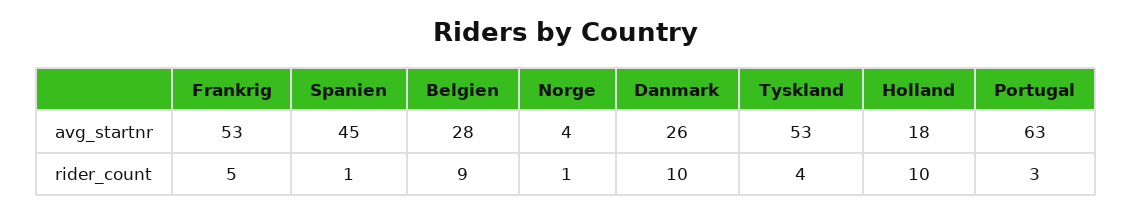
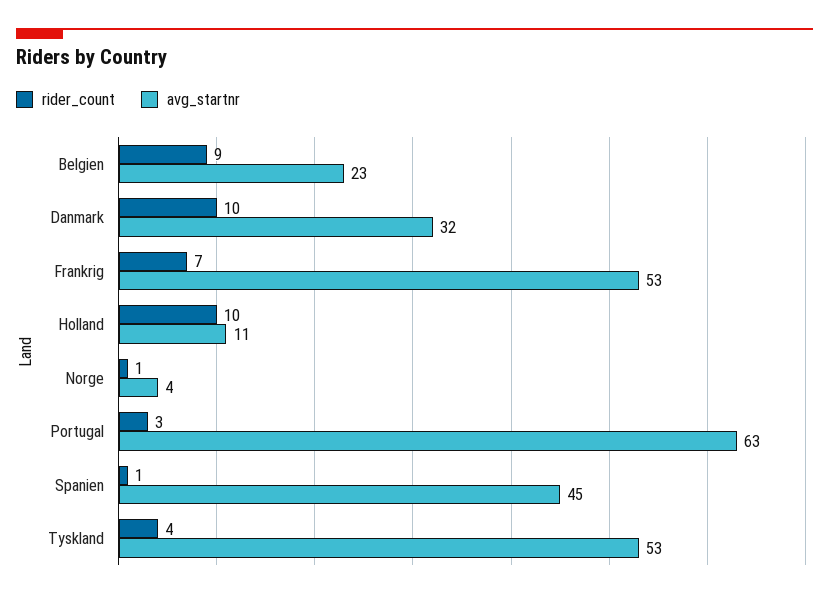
avg_startnr, Belgien: 28 -> 23
avg_startnr, Danmark: 26 -> 32
avg_startnr, Holland: 18 -> 11
rider_count, Frankrig: 5 -> 7

